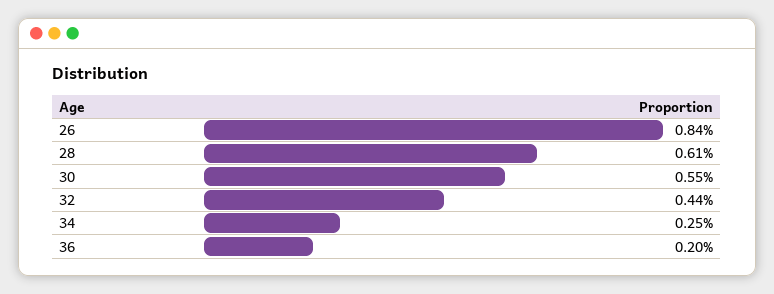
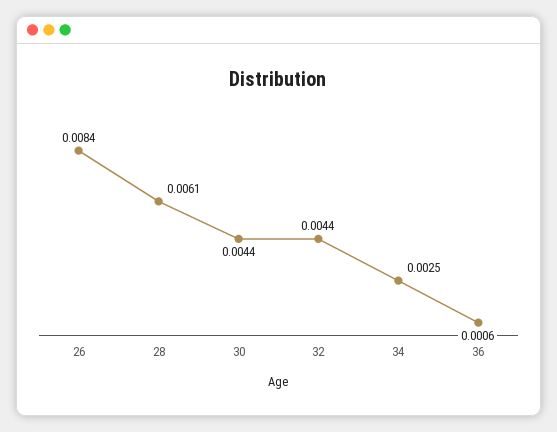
30: 0.0055 -> 0.0044
36: 0.002 -> 0.0006

